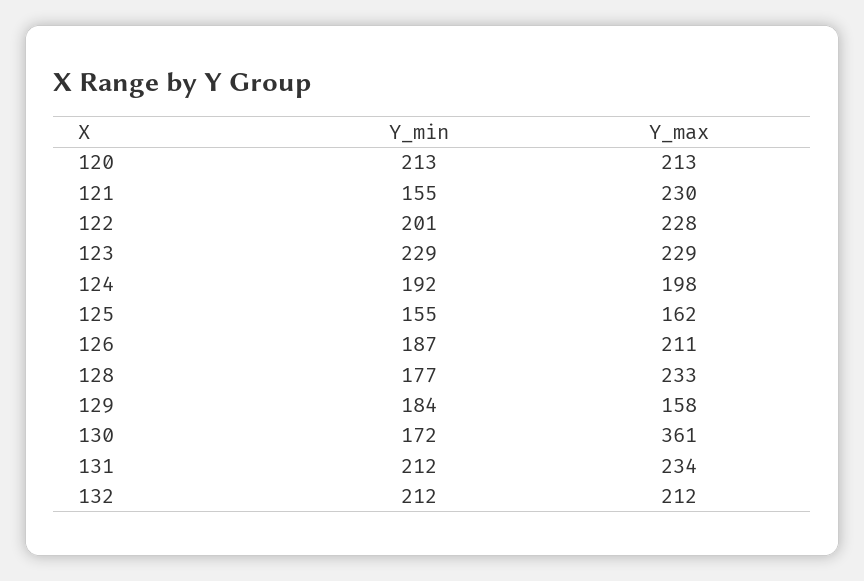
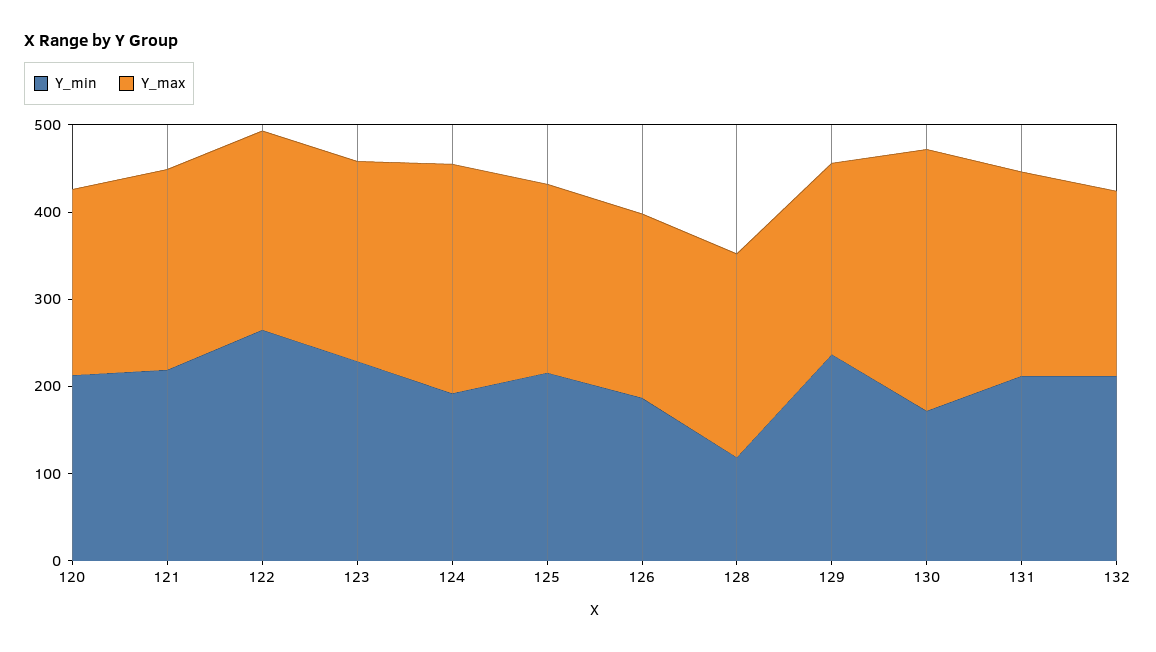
Y_min, 121: 155 -> 220
Y_min, 122: 201 -> 260
Y_max, 124: 198 -> 260
Y_min, 125: 155 -> 220
Y_max, 125: 162 -> 220
Y_min, 128: 177 -> 120
Y_min, 129: 184 -> 240
Y_max, 129: 158 -> 220
Y_max, 130: 361 -> 300

